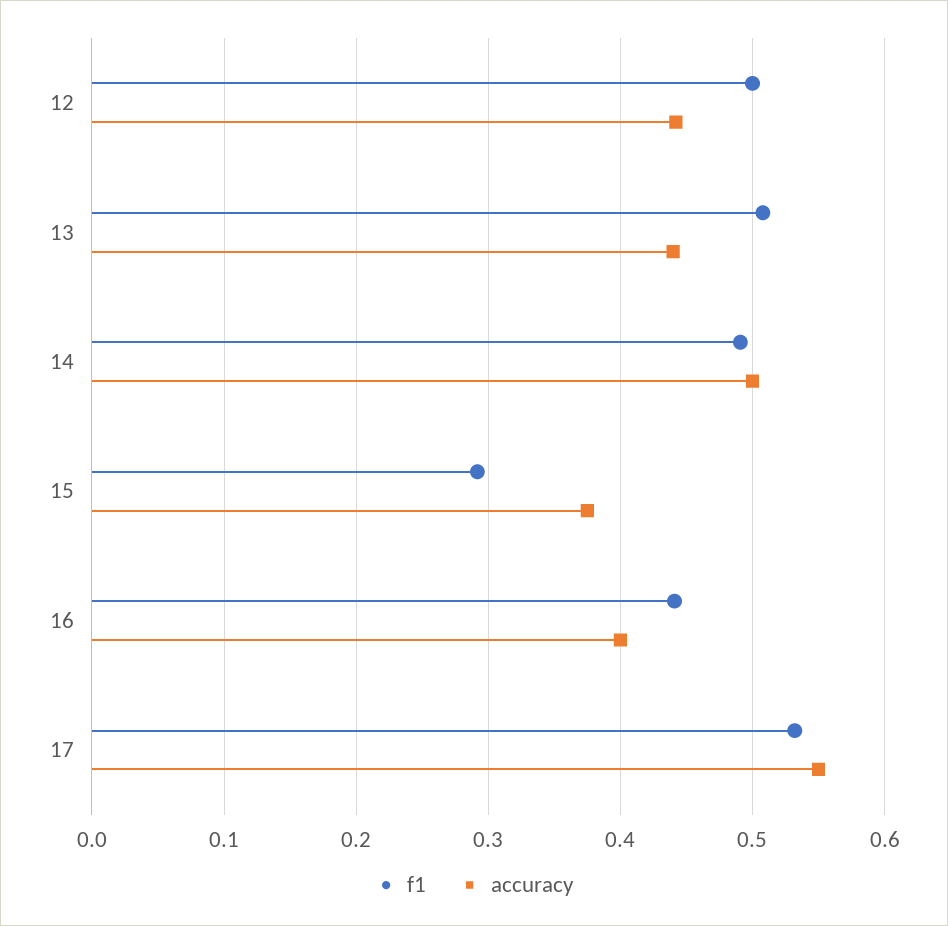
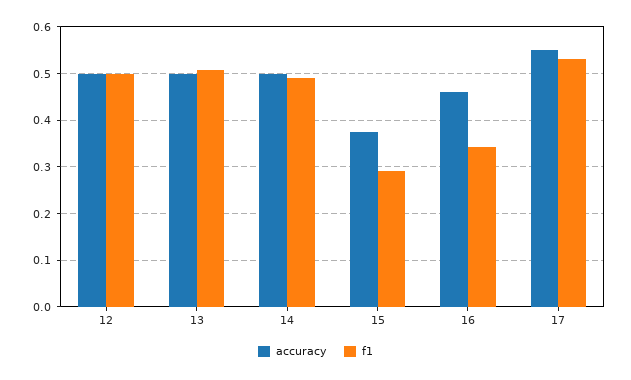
accuracy, 12: 0.44 -> 0.5
accuracy, 13: 0.44 -> 0.5
f1, 16: 0.44 -> 0.34
accuracy, 16: 0.4 -> 0.46

